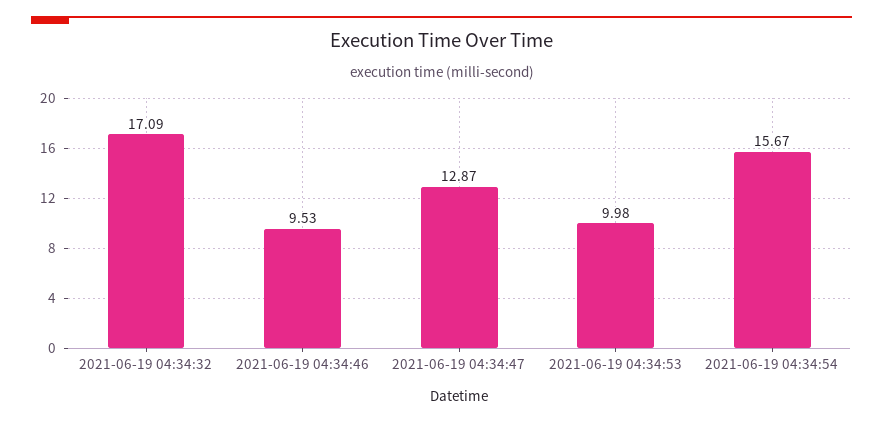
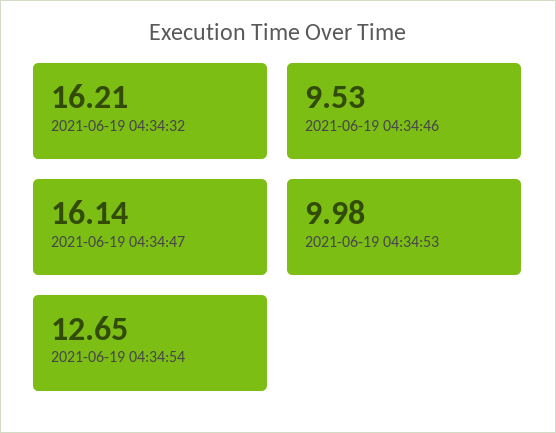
2021-06-19 04:34:32: 17.09 -> 16.21
2021-06-19 04:34:47: 12.87 -> 16.14
2021-06-19 04:34:54: 15.67 -> 12.65

